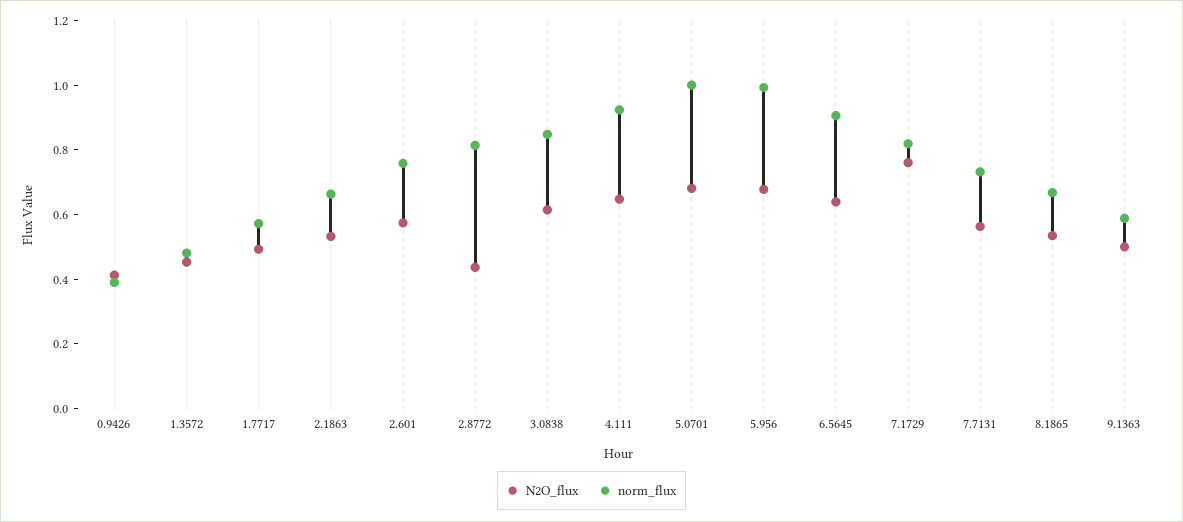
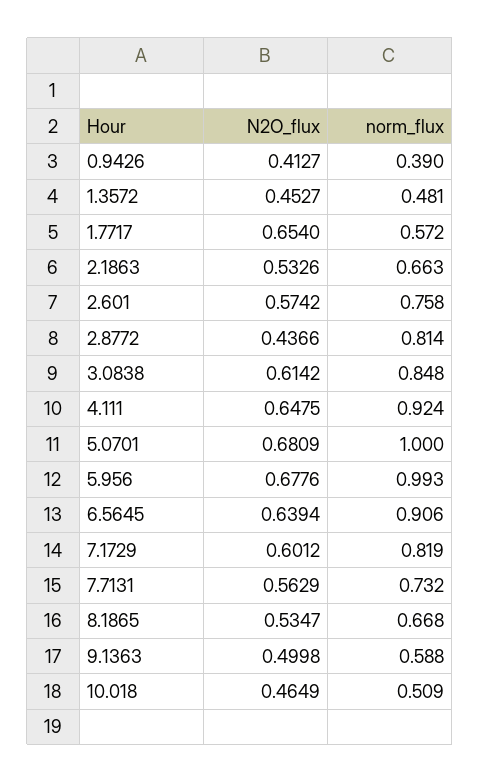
N2O_flux, 1.7717: 0.5 -> 0.654
N2O_flux, 7.1729: 0.75 -> 0.6012
N2O_flux, 10.018: none -> 0.4649
norm_flux, 10.018: none -> 0.509

